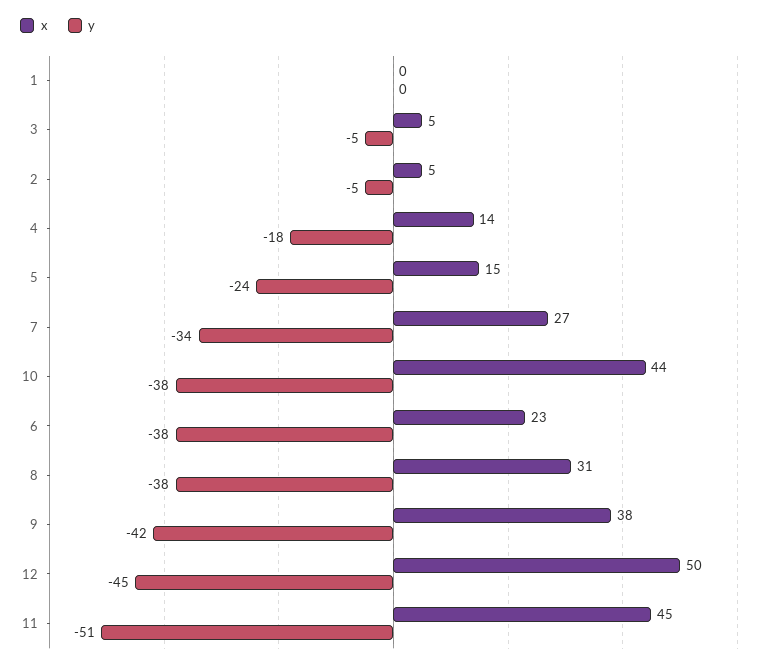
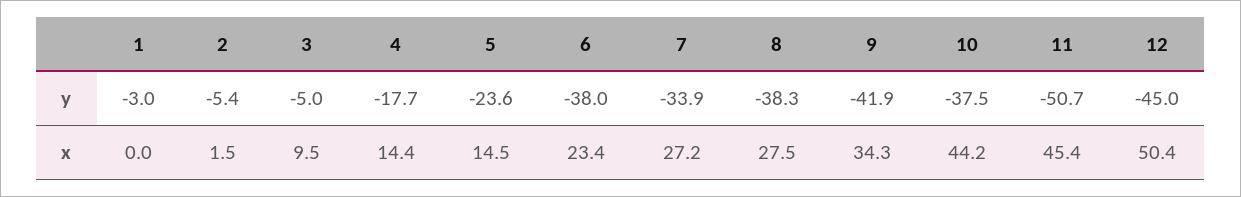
y, 1: 0 -> -3
x, 3: 5 -> 9.5
x, 2: 5 -> 1.5
x, 8: 31 -> 27.5
x, 9: 38 -> 34.3

